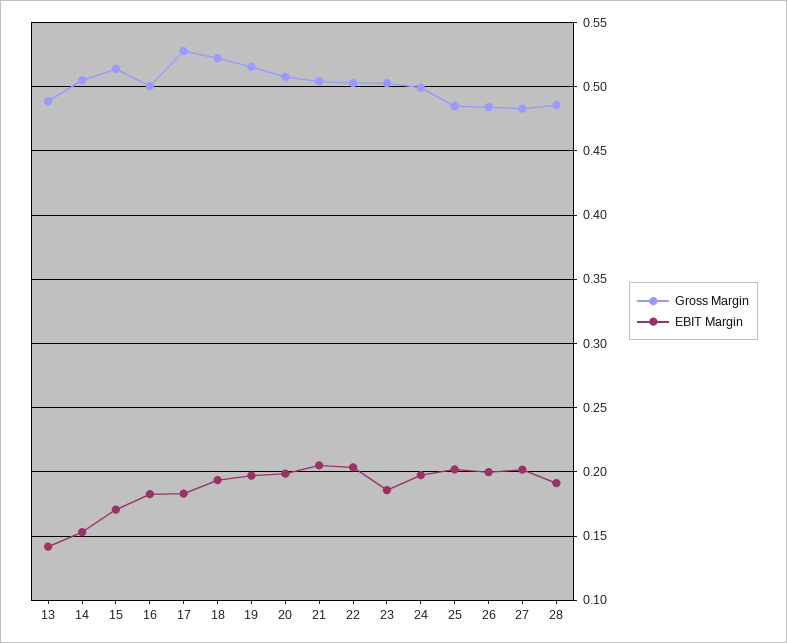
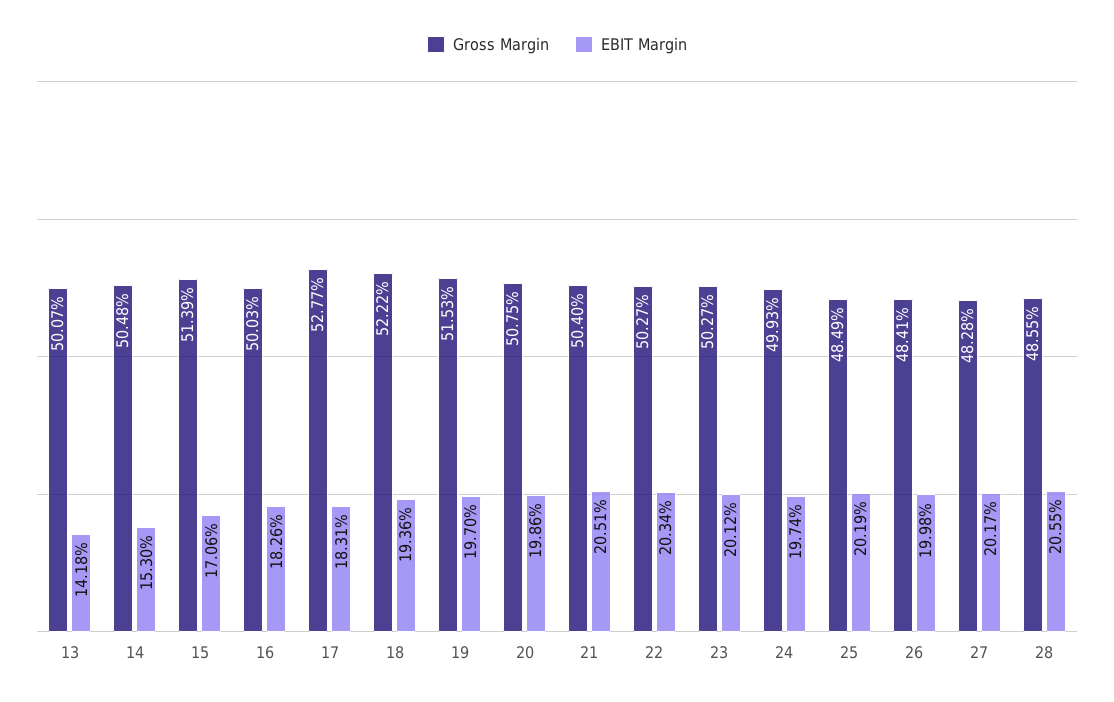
Gross Margin, 13: 0.49 -> 0.5007
EBIT Margin, 23: 0.185 -> 0.2012
EBIT Margin, 28: 0.19 -> 0.2055

